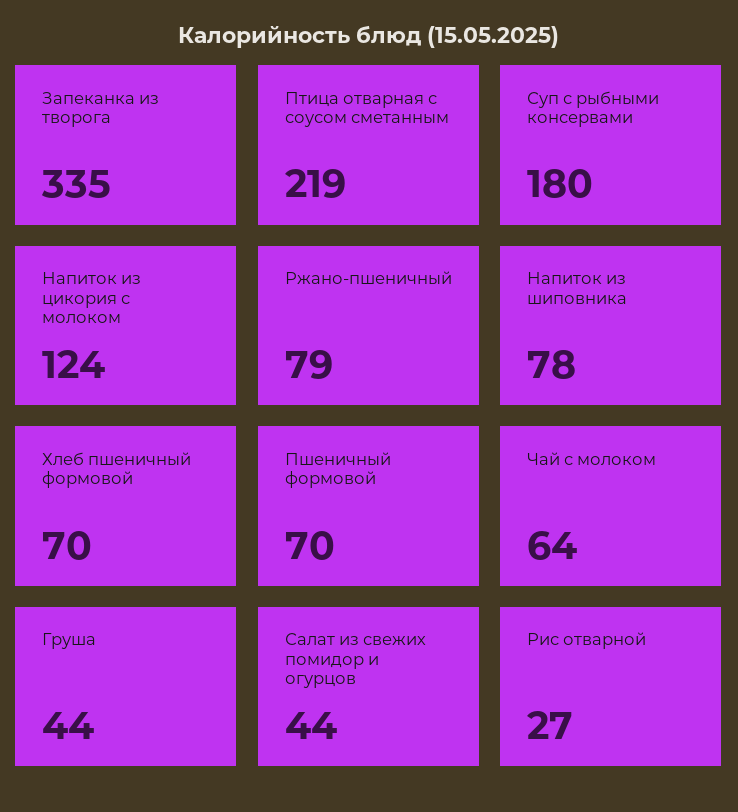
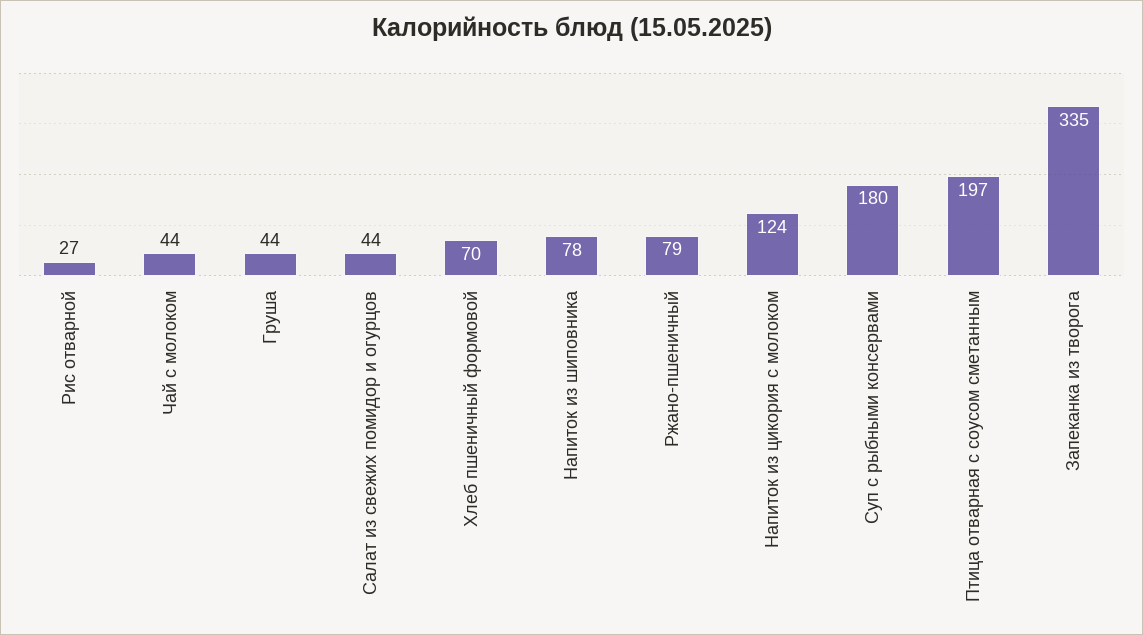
Птица отварная с соусом сметанным: 219 -> 197
Пшеничный формовой: 70 -> none
Чай с молоком: 64 -> 44

